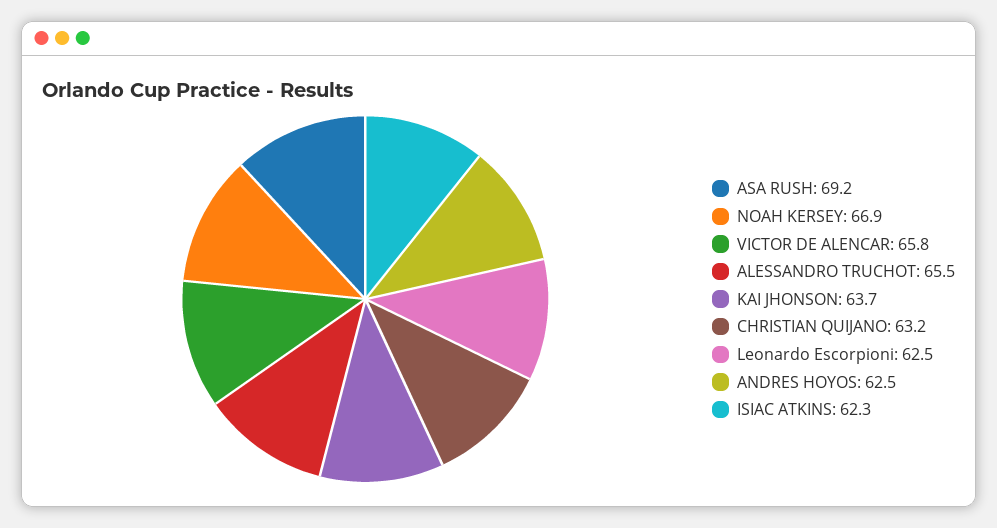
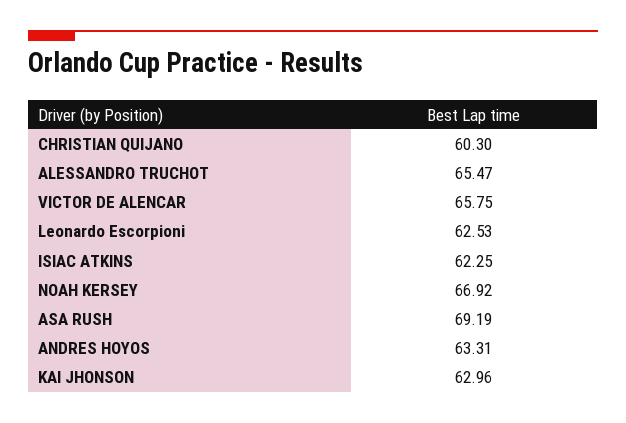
KAI JHONSON: 63.7 -> 62.96
CHRISTIAN QUIJANO: 63.2 -> 60.3
ANDRES HOYOS: 62.5 -> 63.31

